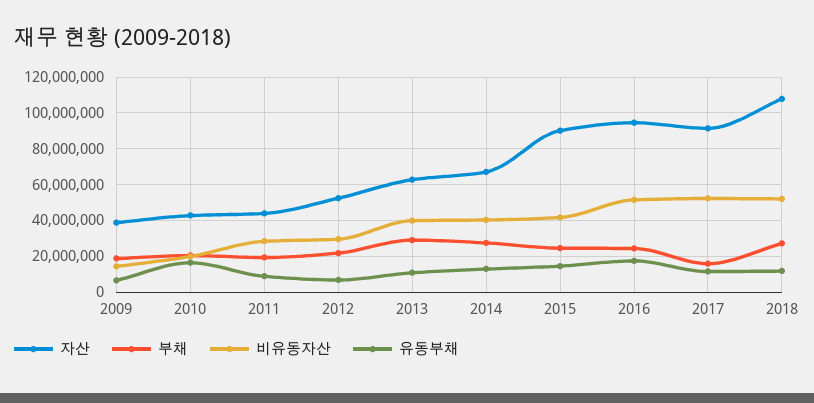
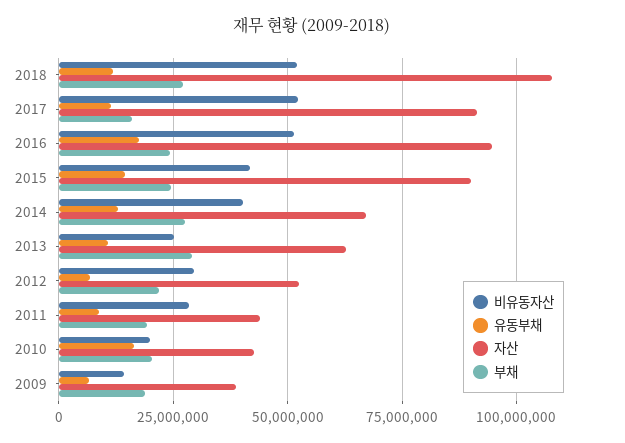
비유동자산, 2013: 40000000 -> 25000000

